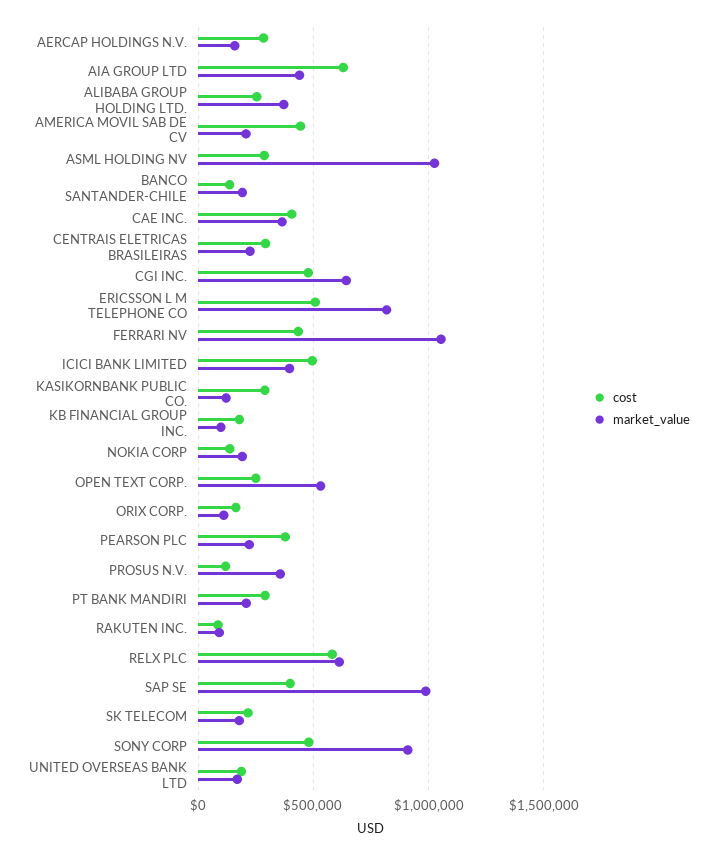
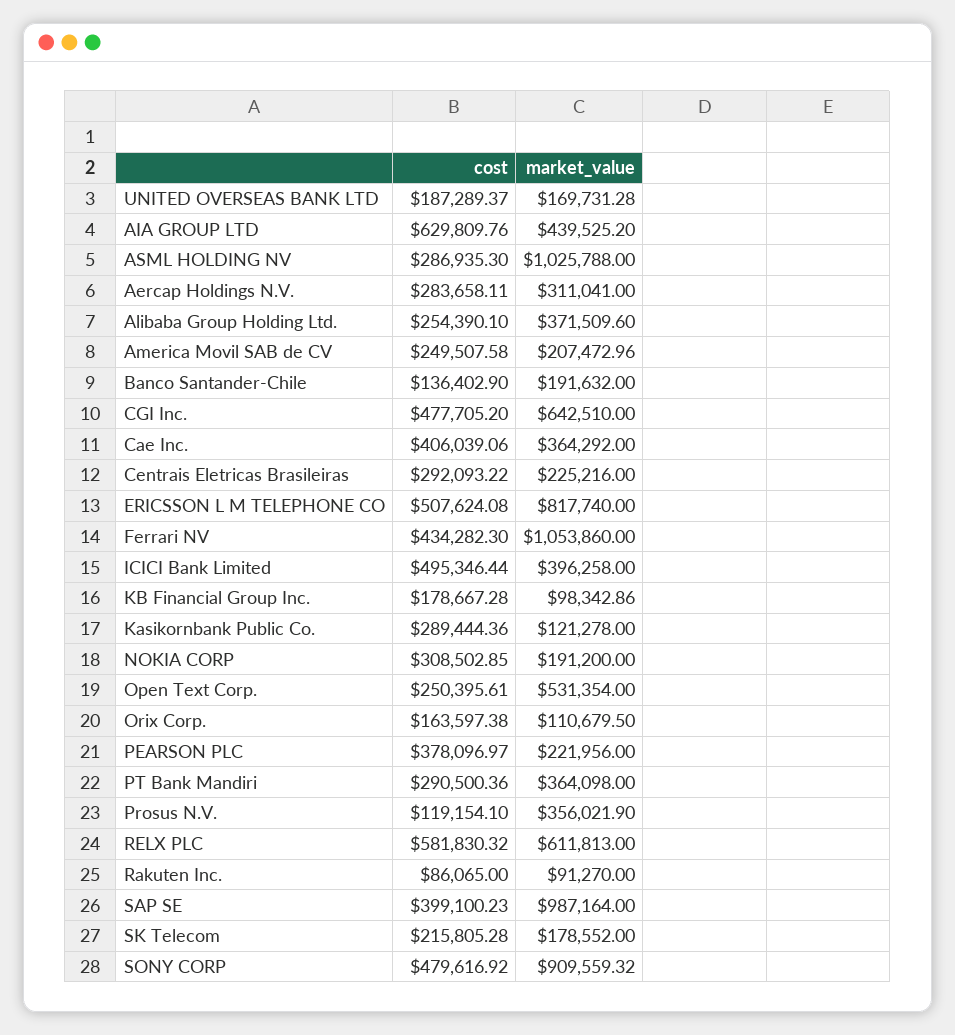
market_value, AERCAP HOLDINGS N.V.: 150000 -> 311041
cost, AMERICA MOVIL SAB DE CV: 450000 -> 249507.58
cost, NOKIA CORP: 150000 -> 308502.85
market_value, PT BANK MANDIRI: 200000 -> 364098

